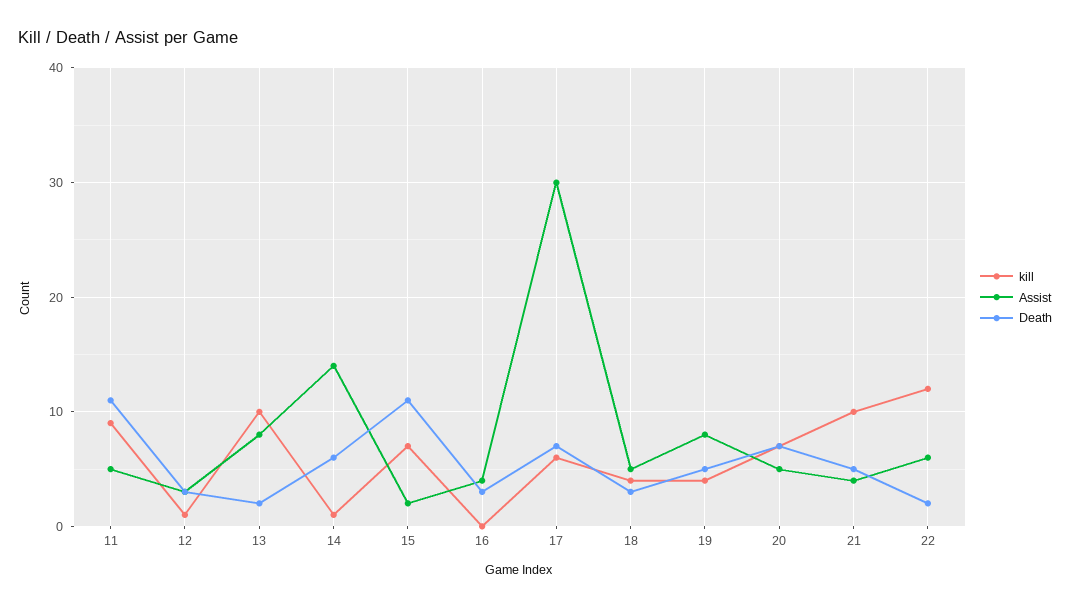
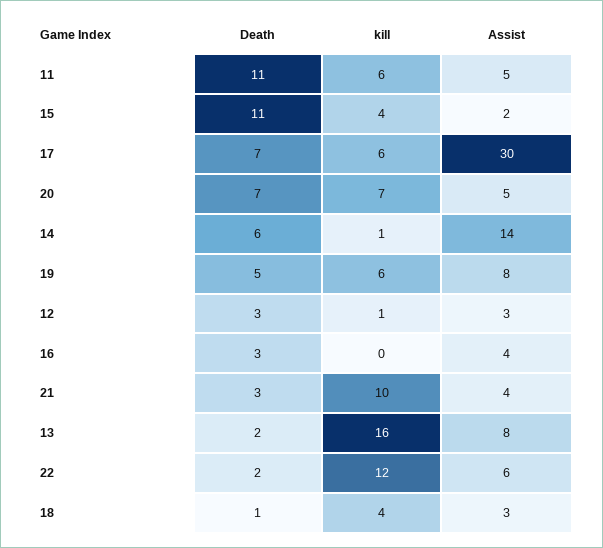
kill, 11: 9 -> 6
kill, 13: 10 -> 16
kill, 15: 7 -> 4
Assist, 18: 5 -> 3
Death, 18: 3 -> 1
kill, 19: 4 -> 6
Death, 21: 5 -> 3

